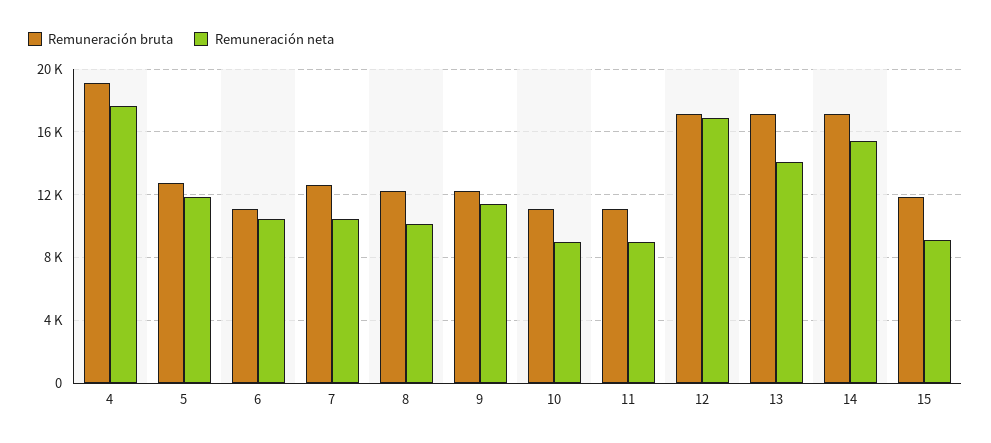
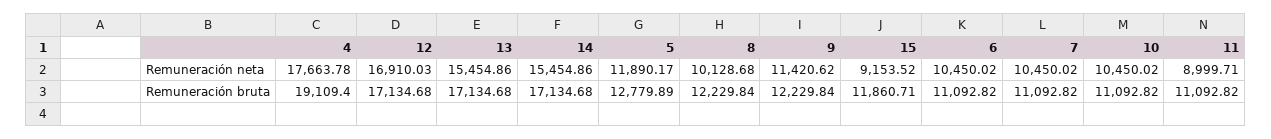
Remuneración bruta, 7: 12500 -> 11092.82
Remuneración neta, 10: 9000 -> 10450.02
Remuneración neta, 13: 14000 -> 15454.86

